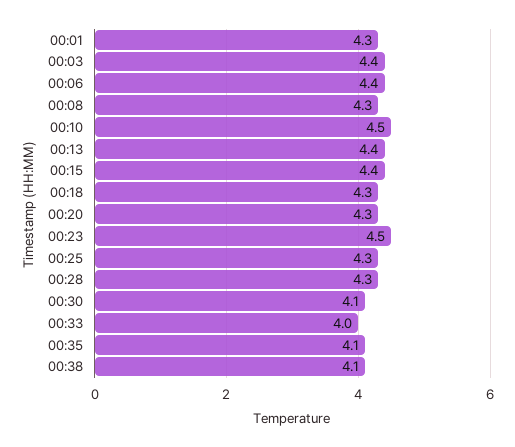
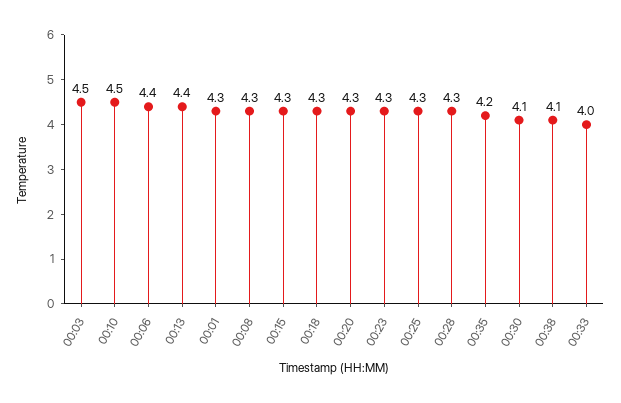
00:03: 4.4 -> 4.5
00:15: 4.4 -> 4.3
00:23: 4.5 -> 4.3
00:35: 4.1 -> 4.2

